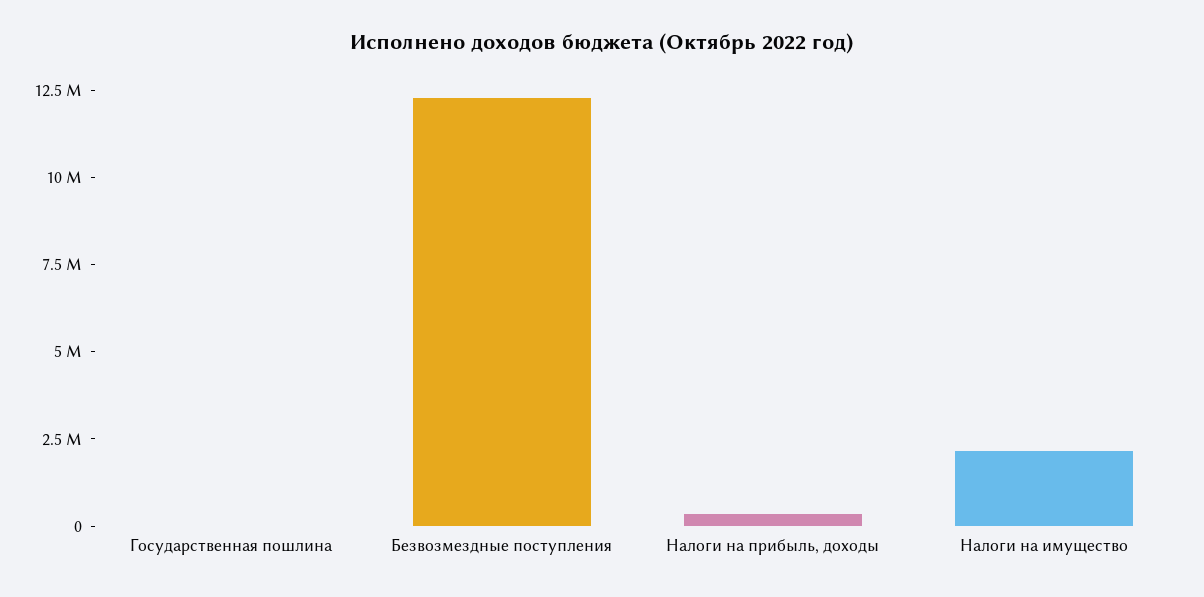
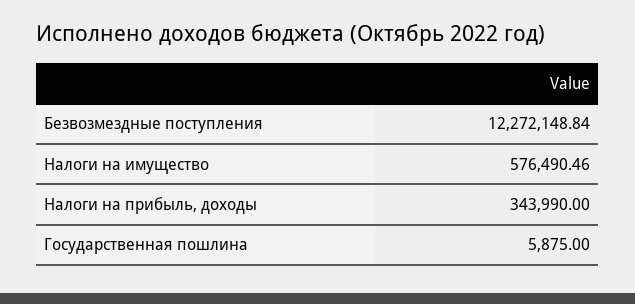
Налоги на имущество: 2000000 -> 576490.46

